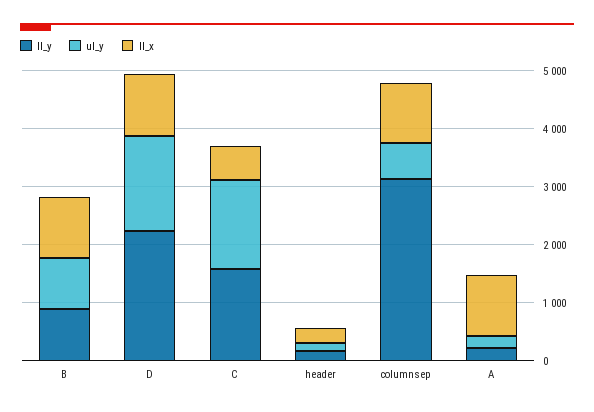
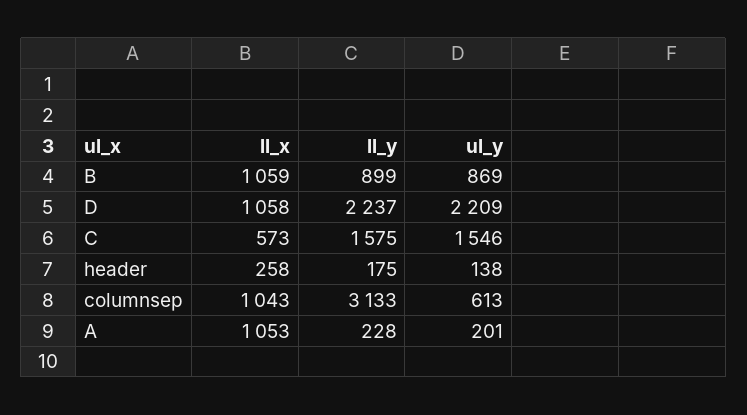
ul_y, D: 1600 -> 2209

